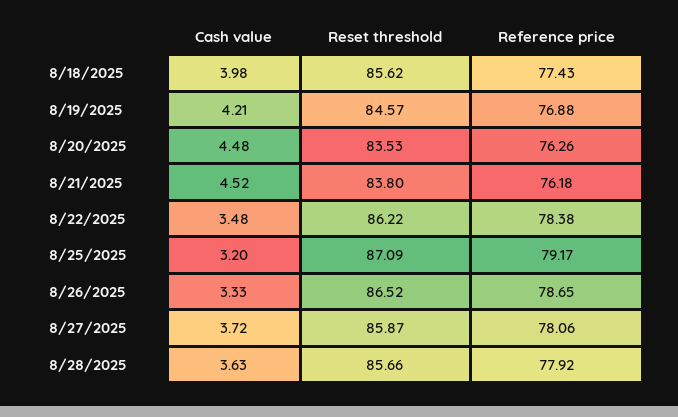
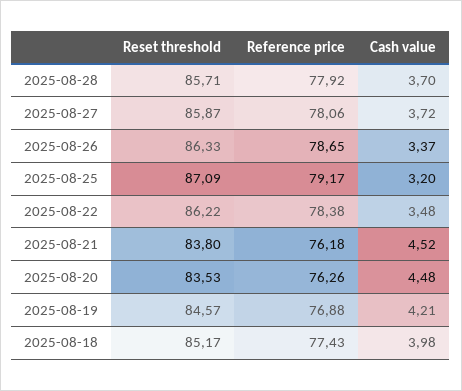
Reset threshold, 8/18/2025: 85.62 -> 85.17
Cash value, 8/26/2025: 3.33 -> 3.37
Reset threshold, 8/26/2025: 86.52 -> 86.33
Cash value, 8/28/2025: 3.63 -> 3.7
Reset threshold, 8/28/2025: 85.66 -> 85.71

